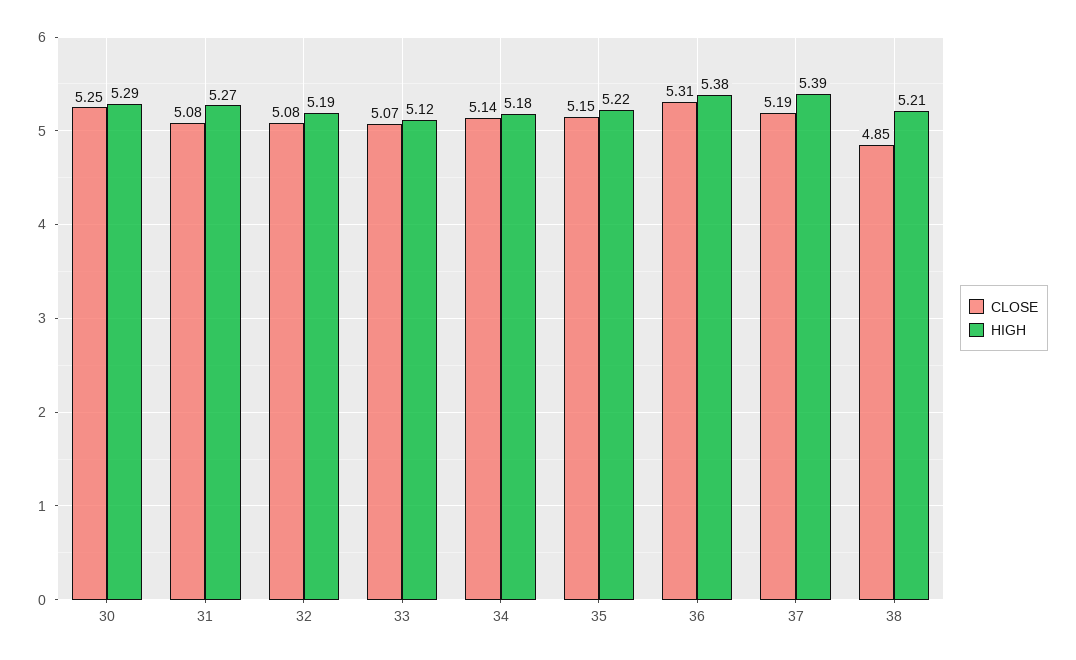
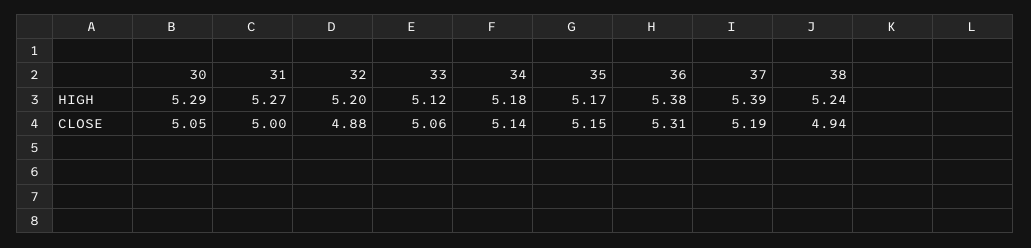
CLOSE, 30: 5.25 -> 5.05
CLOSE, 31: 5.08 -> 5
CLOSE, 32: 5.08 -> 4.88
HIGH, 32: 5.19 -> 5.2
CLOSE, 33: 5.07 -> 5.06
HIGH, 35: 5.22 -> 5.17
CLOSE, 38: 4.85 -> 4.94
HIGH, 38: 5.21 -> 5.24

